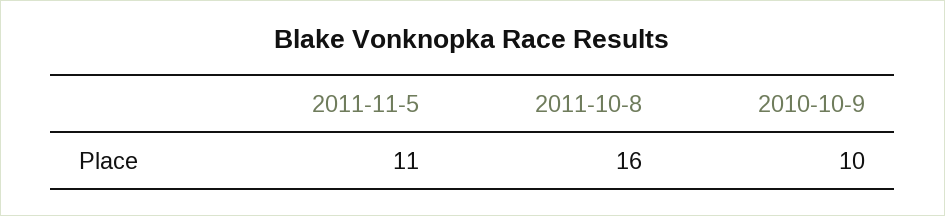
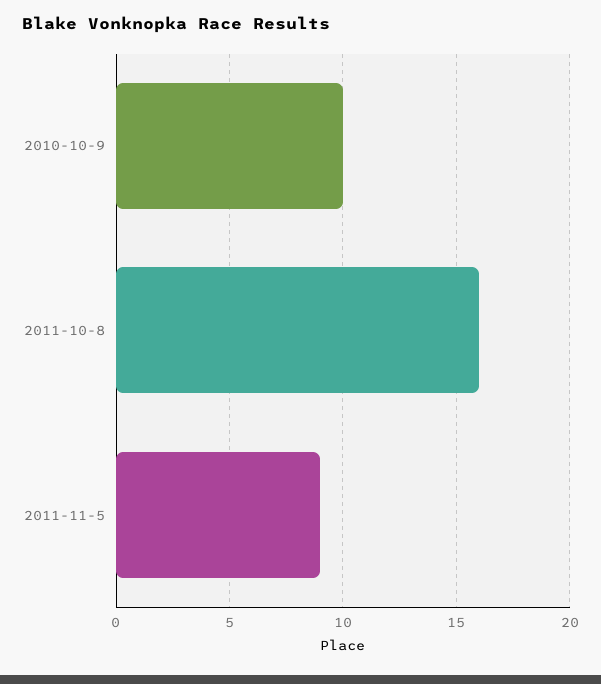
2011-11-5: 11 -> 9

